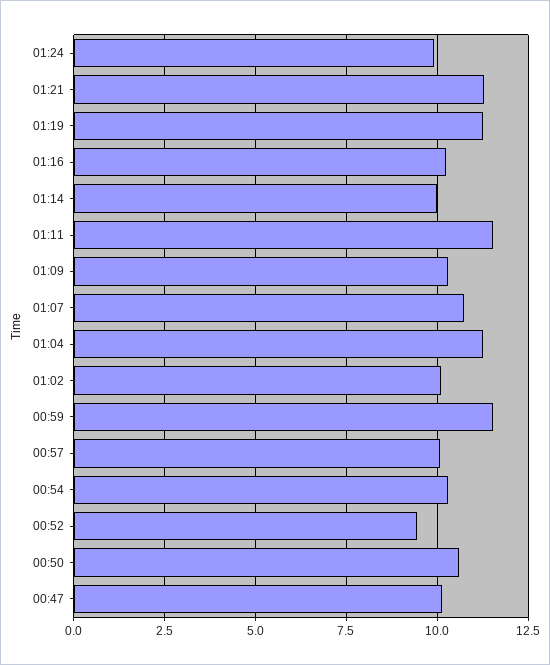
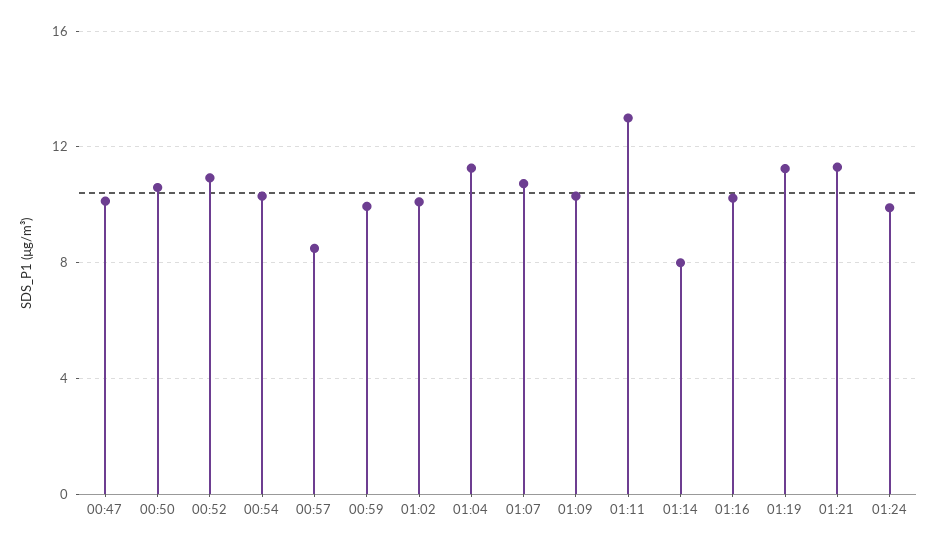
01:14: 10 -> 8
01:11: 11.5 -> 13
00:59: 11.5 -> 10
00:57: 10 -> 8.5
00:52: 9.5 -> 11

